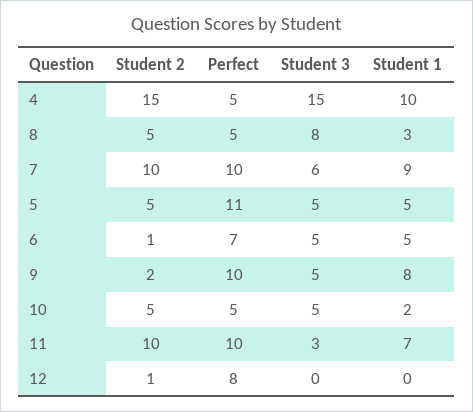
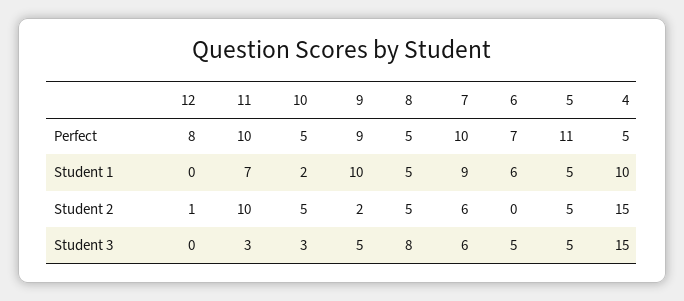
Student 1, 8: 3 -> 5
Student 2, 7: 10 -> 6
Student 2, 6: 1 -> 0
Student 1, 6: 5 -> 6
Perfect, 9: 10 -> 9
Student 1, 9: 8 -> 10
Student 3, 10: 5 -> 3

